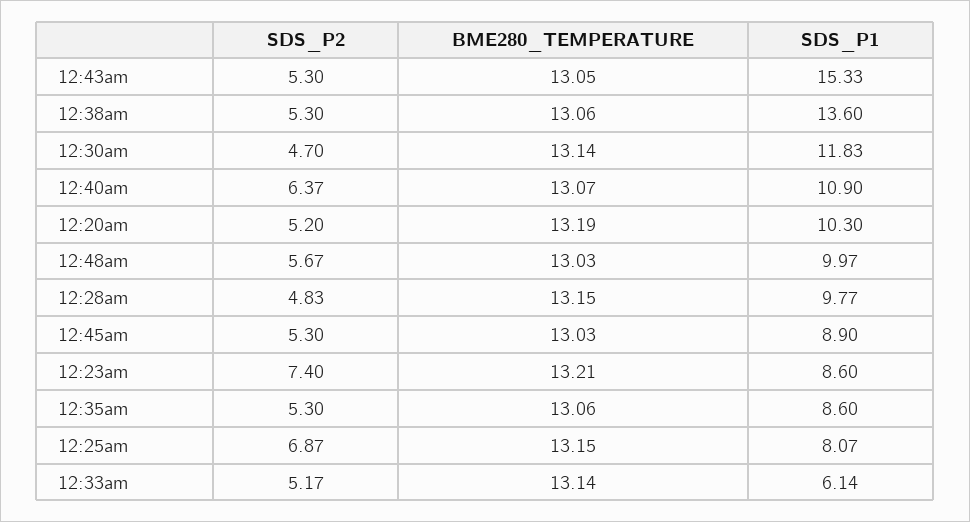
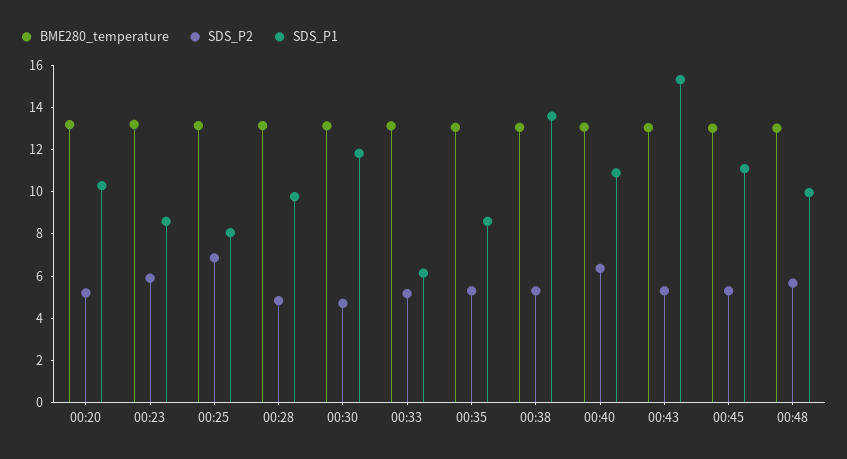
SDS_P1, 12:45am: 8.9 -> 11
SDS_P2, 12:23am: 7.4 -> 6

